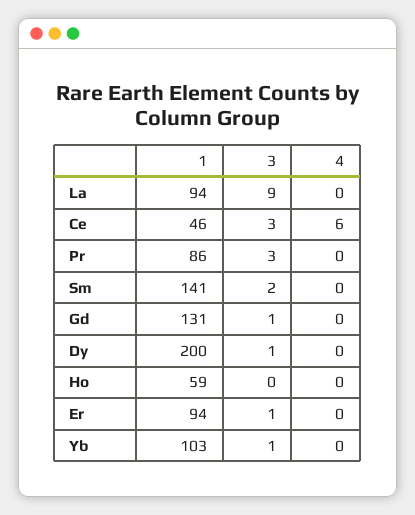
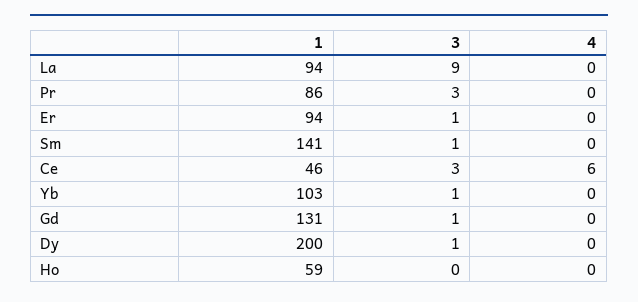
3, Sm: 2 -> 1

